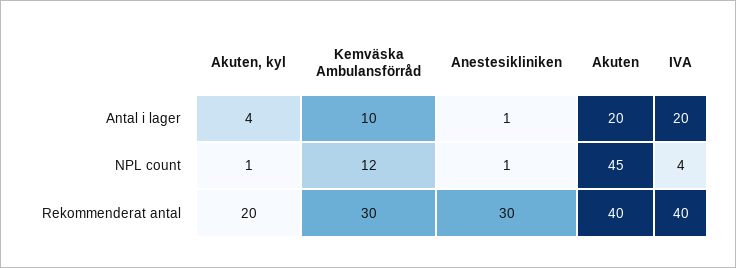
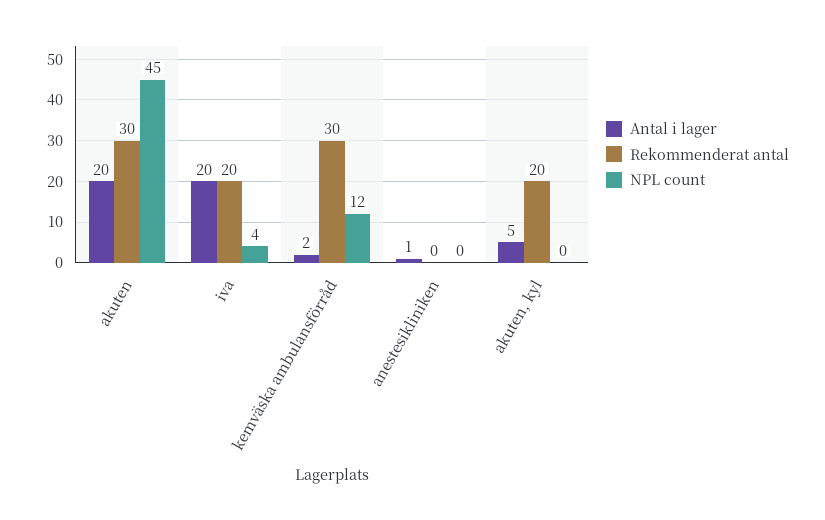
Antal i lager, Akuten, kyl: 4 -> 5
Antal i lager, Kemväska Ambulansförråd: 10 -> 2
NPL count, Akuten, kyl: 1 -> 0
NPL count, Anestesikliniken: 1 -> 0
Rekommenderat antal, Anestesikliniken: 30 -> 0
Rekommenderat antal, Akuten: 40 -> 30
Rekommenderat antal, IVA: 40 -> 20

